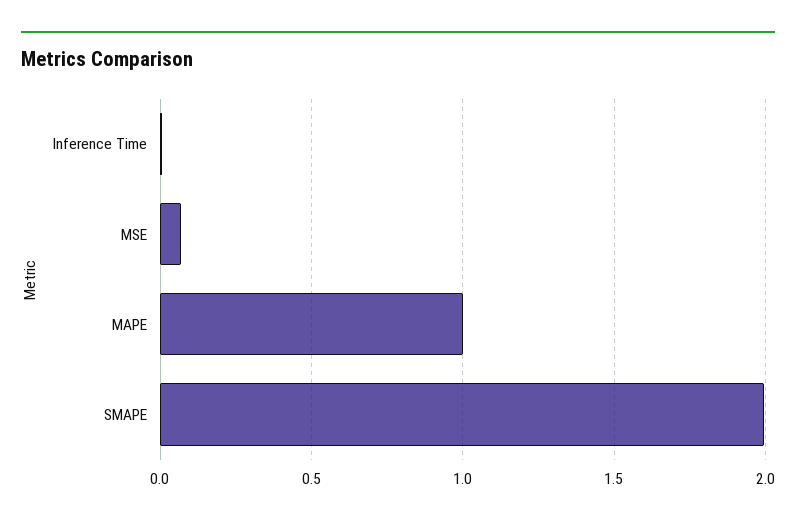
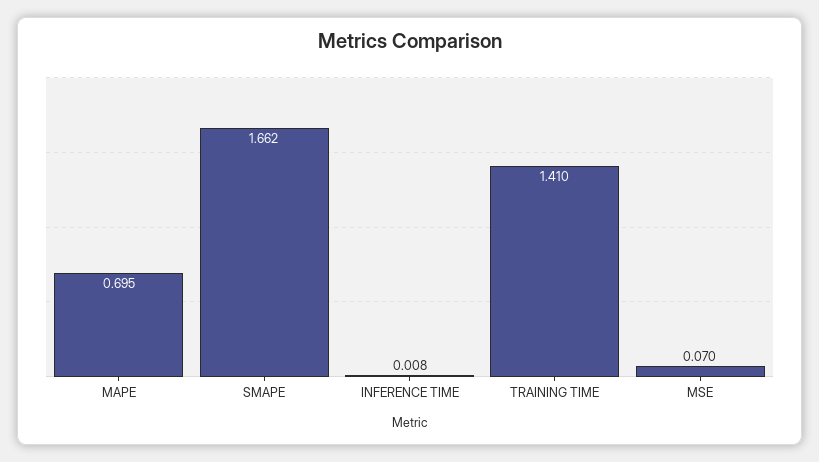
MAPE: 1 -> 0.695
SMAPE: 2 -> 1.662
TRAINING TIME: none -> 1.41

